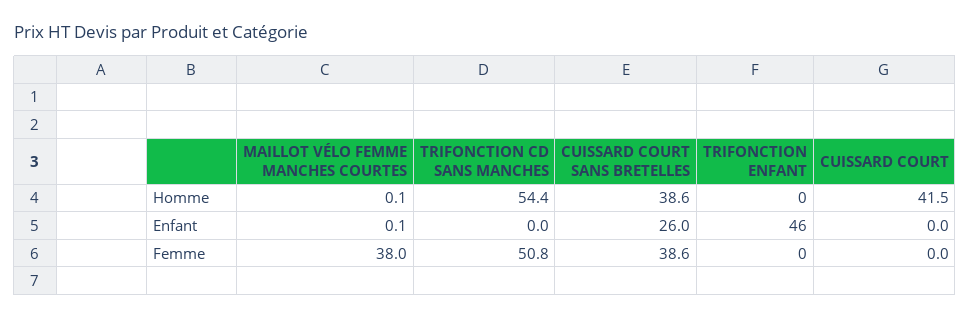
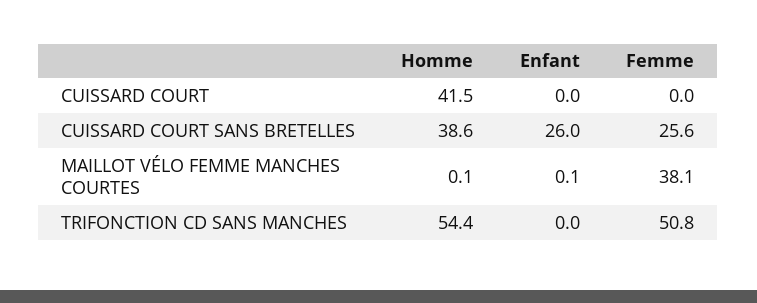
TRIFONCTION ENFANT, Homme: 0 -> none
TRIFONCTION ENFANT, Enfant: 46 -> none
MAILLOT VÉLO FEMME MANCHES COURTES, Femme: 38 -> 38.1
CUISSARD COURT SANS BRETELLES, Femme: 38.6 -> 25.6
TRIFONCTION ENFANT, Femme: 0 -> none

